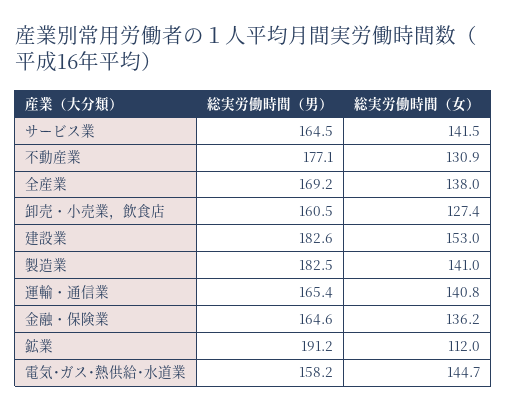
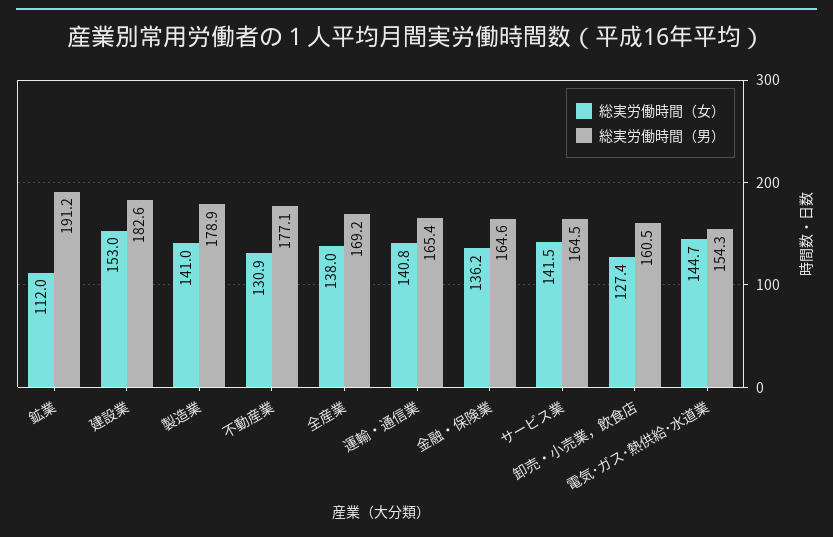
総実労働時間（男）, 製造業: 182.5 -> 178.9
総実労働時間（男）, 電気･ガス･熱供給･水道業: 158.2 -> 154.3

